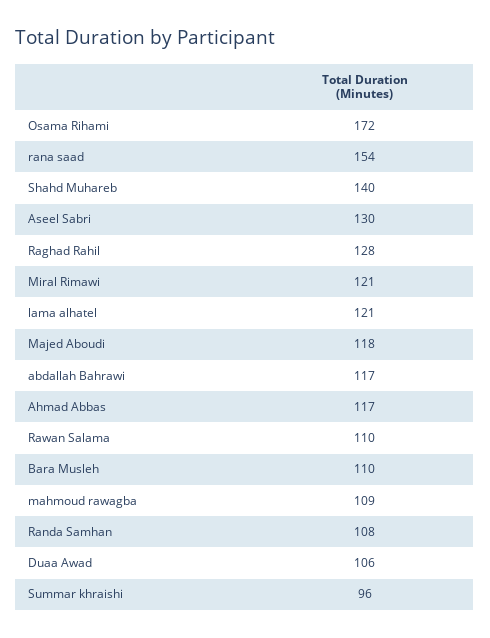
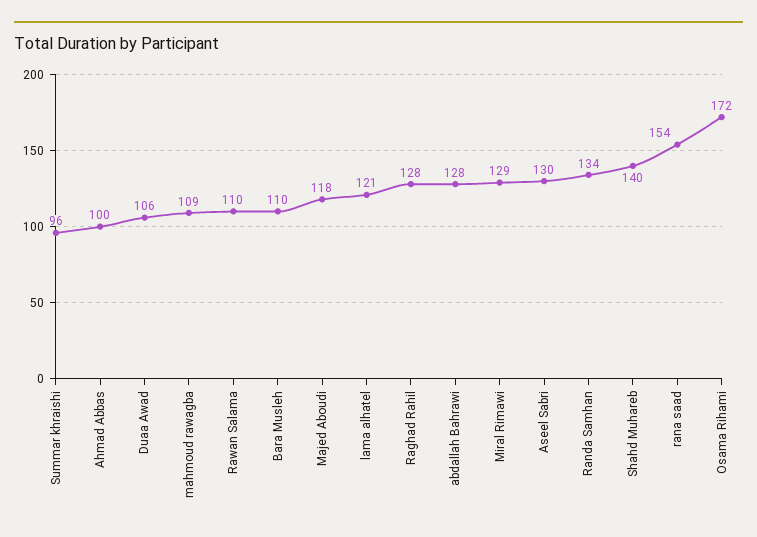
Miral Rimawi: 121 -> 129
abdallah Bahrawi: 117 -> 128
Ahmad Abbas: 117 -> 100
Randa Samhan: 108 -> 134

